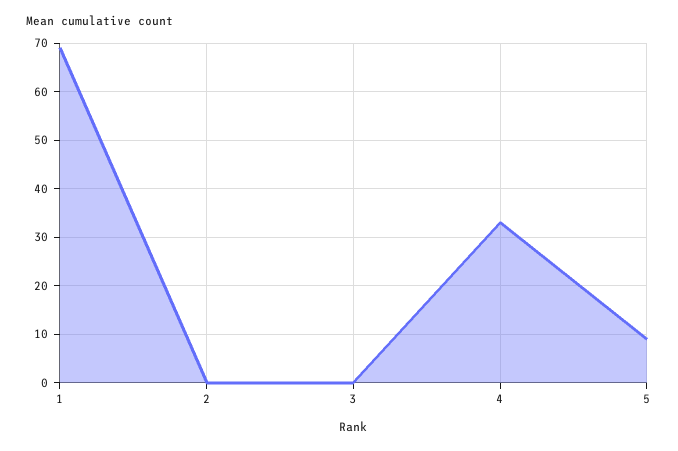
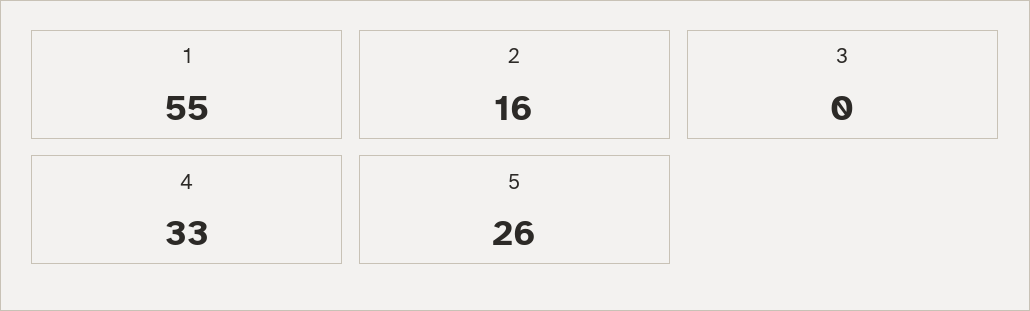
1: 70 -> 55
2: 0 -> 16
5: 10 -> 26

